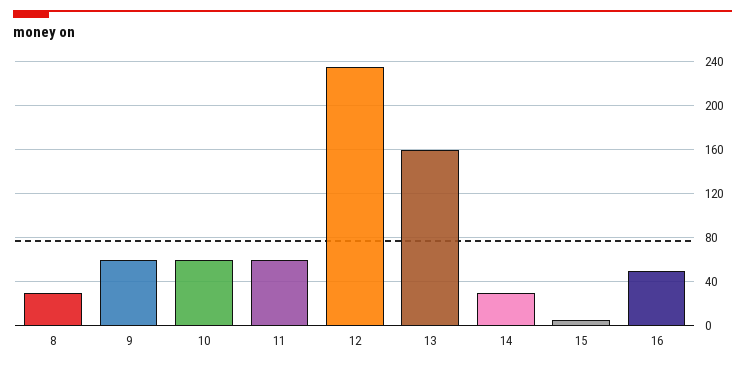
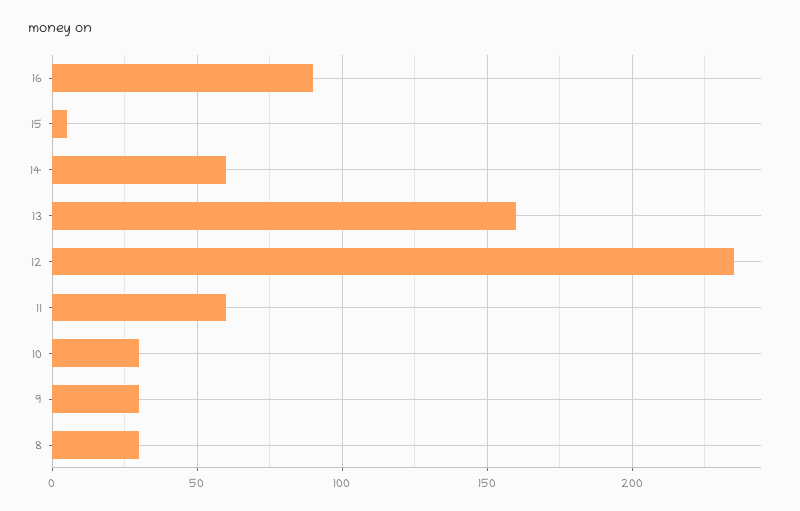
9: 60 -> 30
10: 60 -> 30
14: 30 -> 60
16: 50 -> 90

